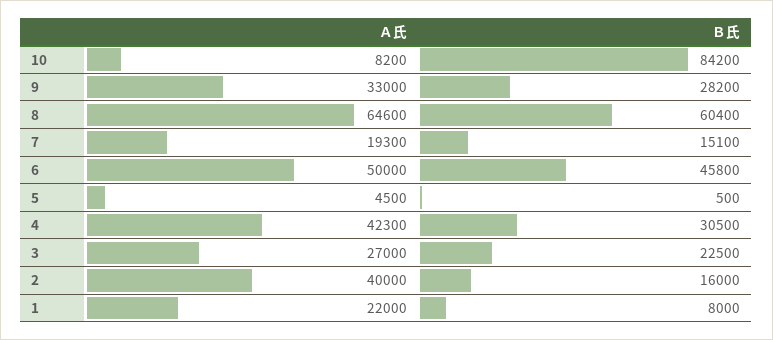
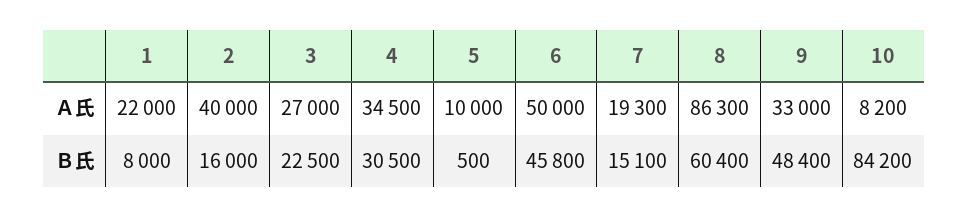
Ｂ氏, 9: 28200 -> 48400
Ａ氏, 8: 64600 -> 86300
Ａ氏, 5: 4500 -> 10000
Ａ氏, 4: 42300 -> 34500

